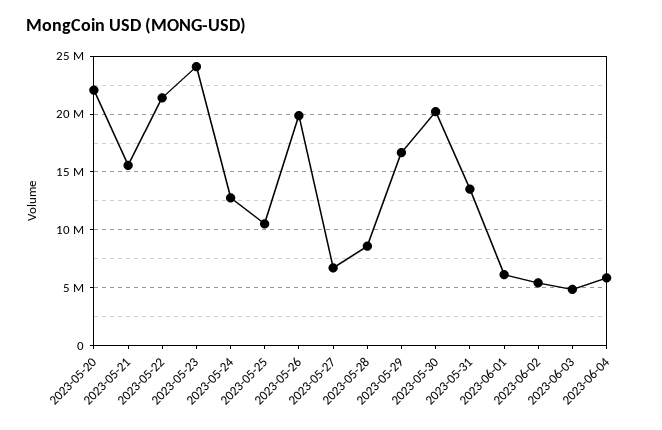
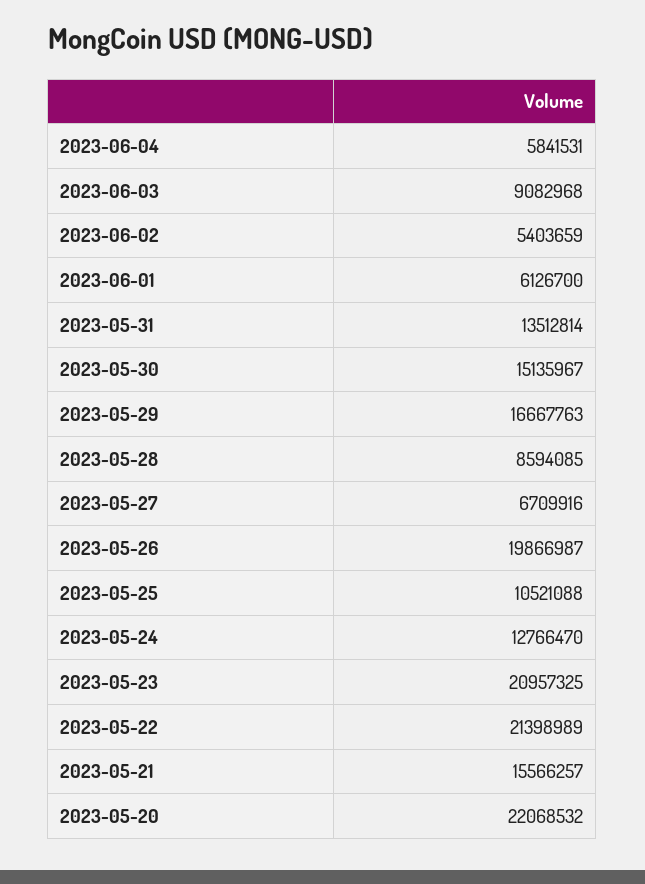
2023-05-23: 24000000 -> 20957325
2023-05-30: 20000000 -> 15135967
2023-06-03: 5000000 -> 9082968

